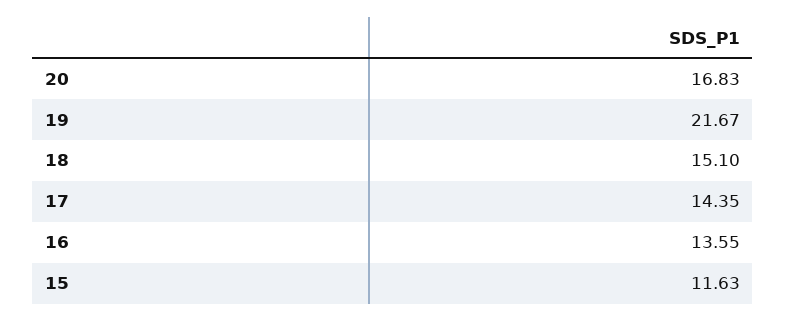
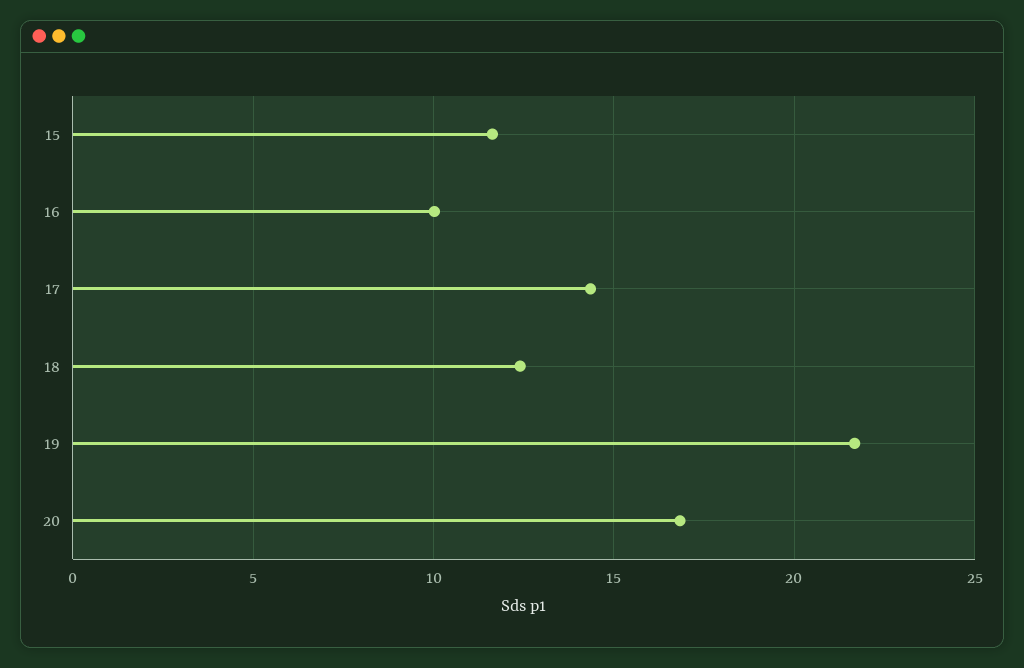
18: 15.1 -> 12.5
16: 13.55 -> 10

